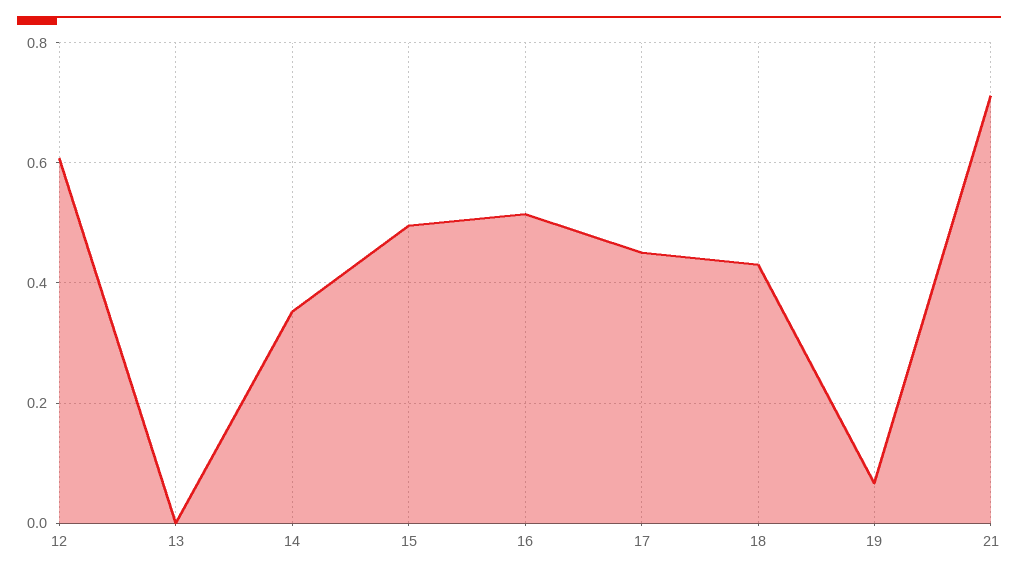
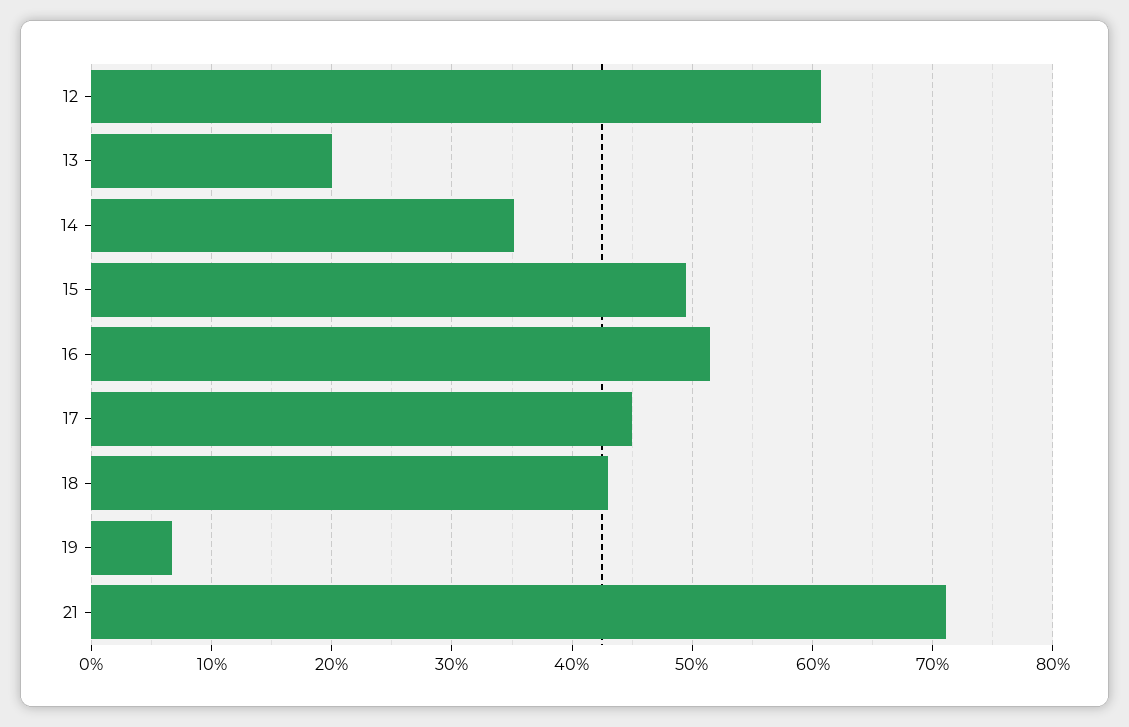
13: 0 -> 0.2

